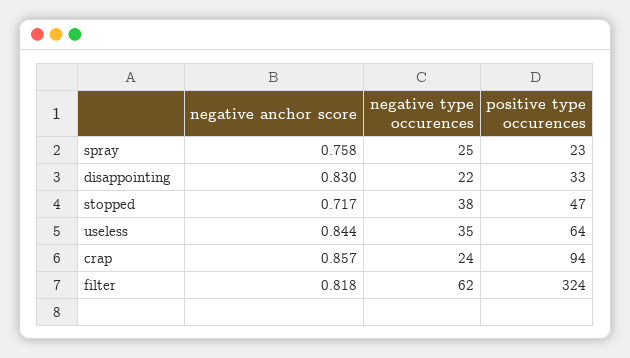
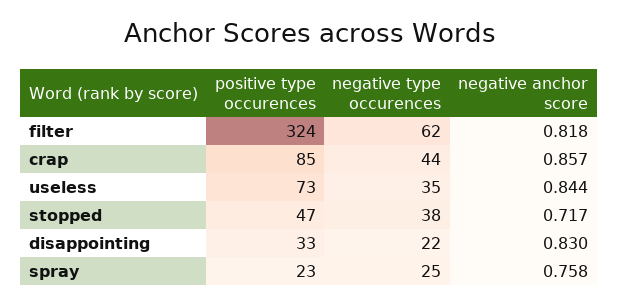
positive type occurences, useless: 64 -> 73
negative type occurences, crap: 24 -> 44
positive type occurences, crap: 94 -> 85

